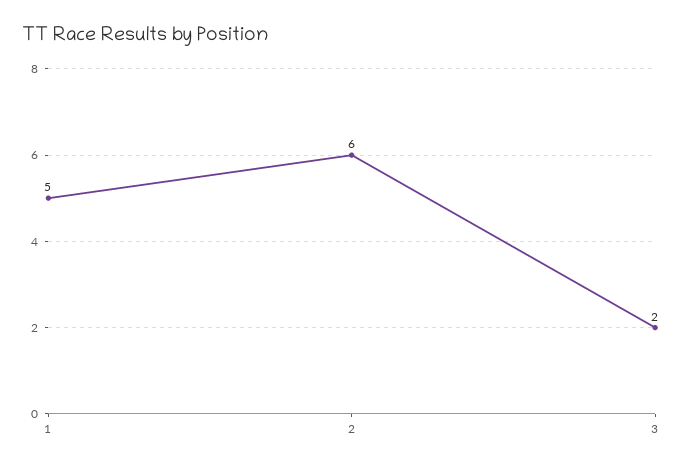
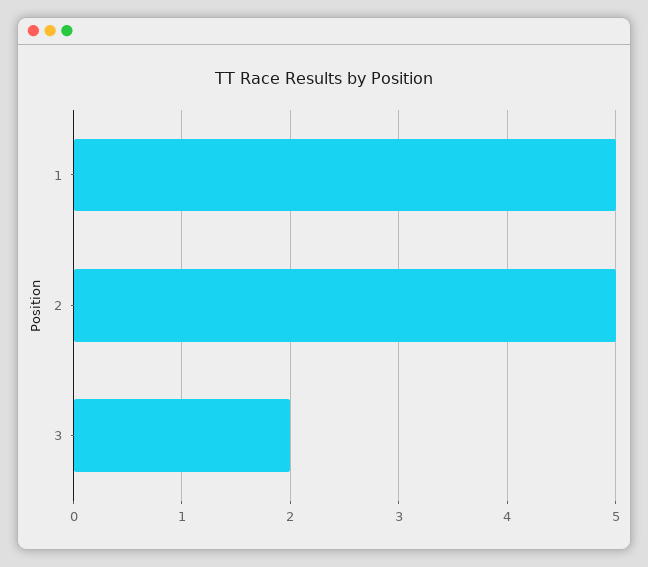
2: 6 -> 5

